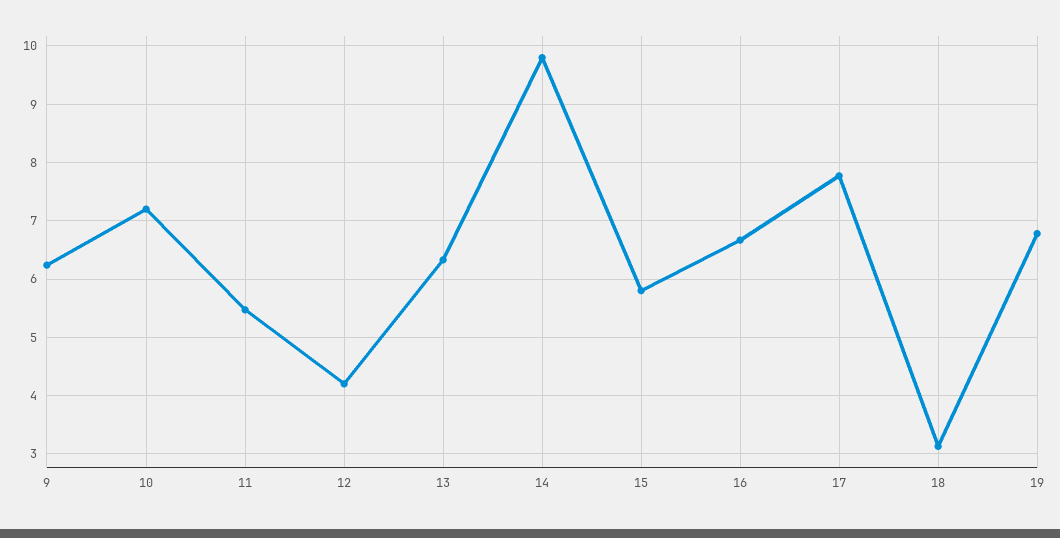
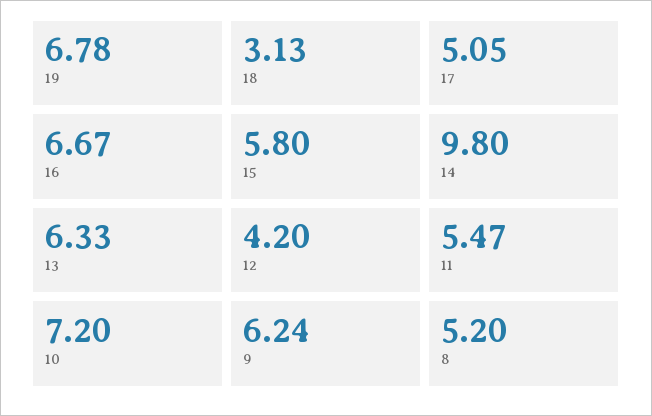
17: 7.8 -> 5.05
8: none -> 5.2

